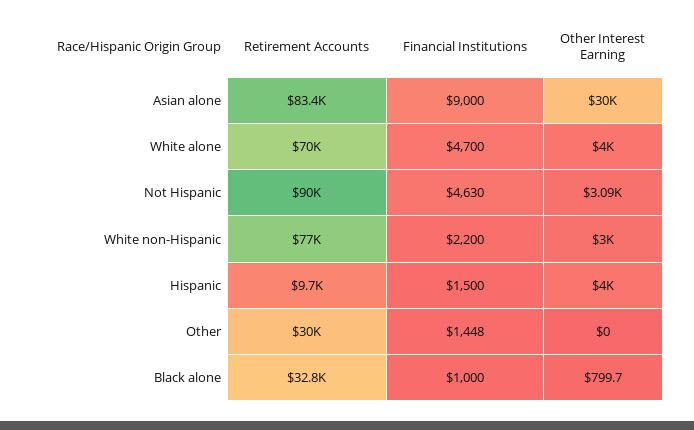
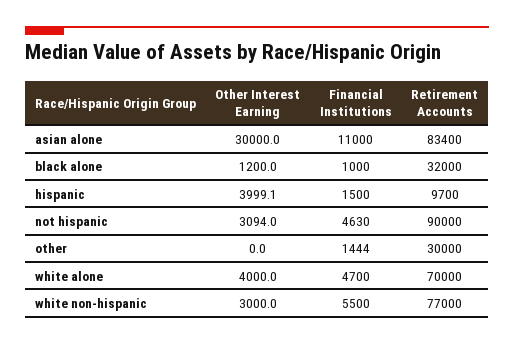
Financial Institutions, Asian alone: 9000 -> 11000
Financial Institutions, White non-Hispanic: 2200 -> 5500
Financial Institutions, Other: 1448 -> 1444
Retirement Accounts, Black alone: 32800 -> 32000
Other Interest Earning, Black alone: 799.7 -> 1200

